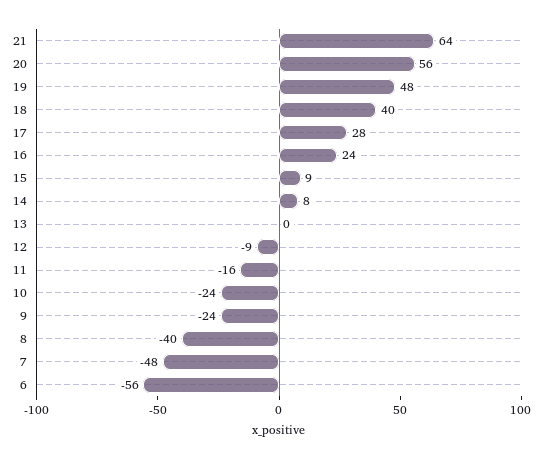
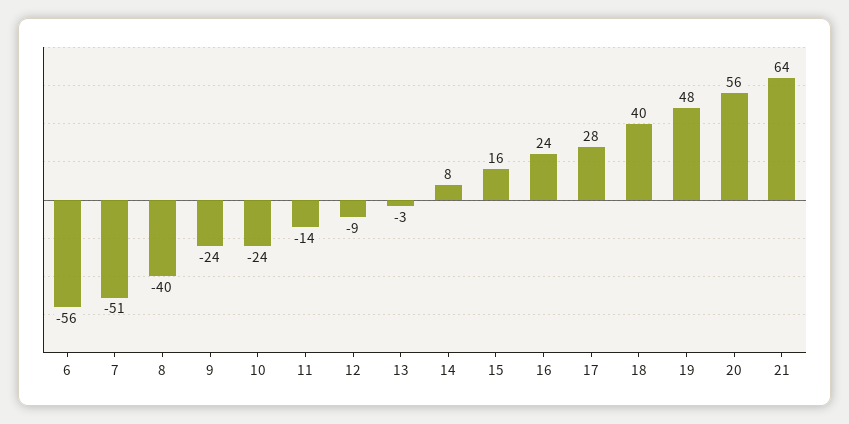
15: 9 -> 16
13: 0 -> -3
11: -16 -> -14
7: -48 -> -51

